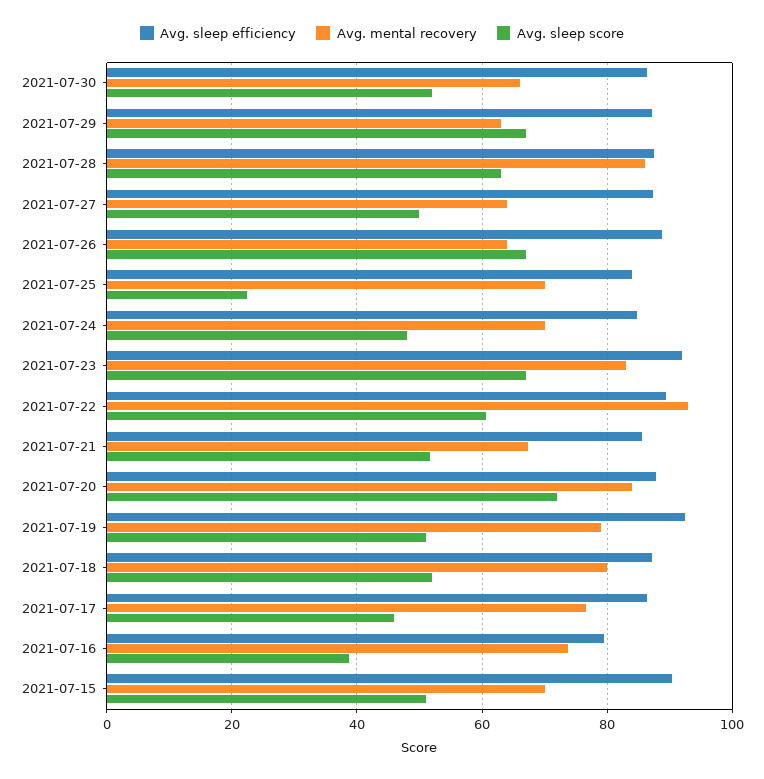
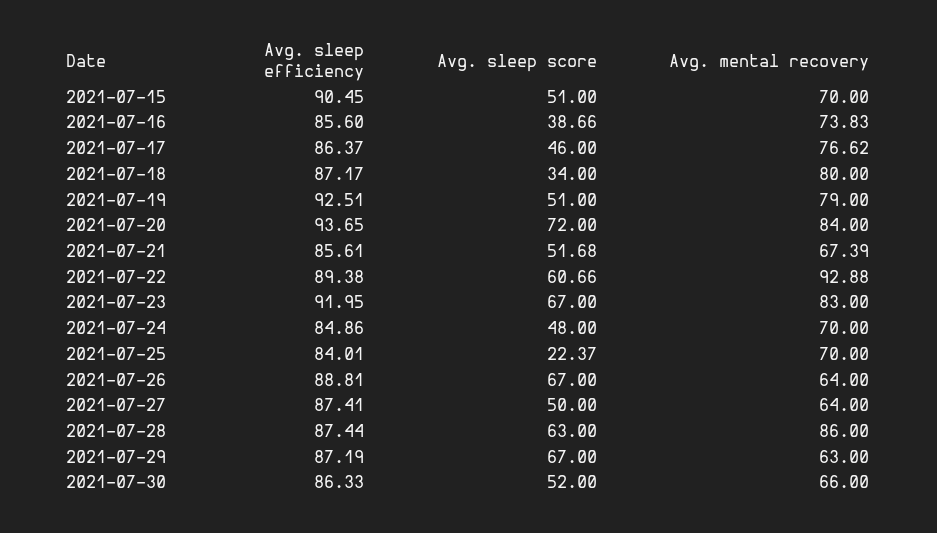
Avg. sleep efficiency, 2021-07-20: 88 -> 93.65
Avg. sleep score, 2021-07-18: 52 -> 34
Avg. sleep efficiency, 2021-07-16: 80 -> 85.6

